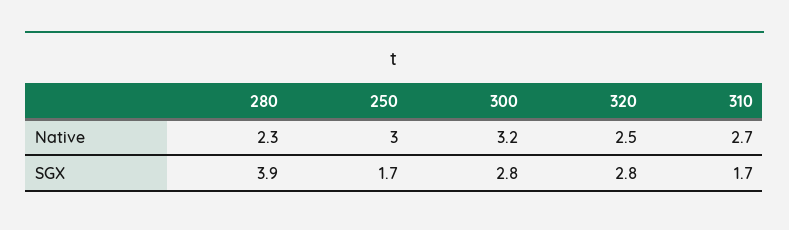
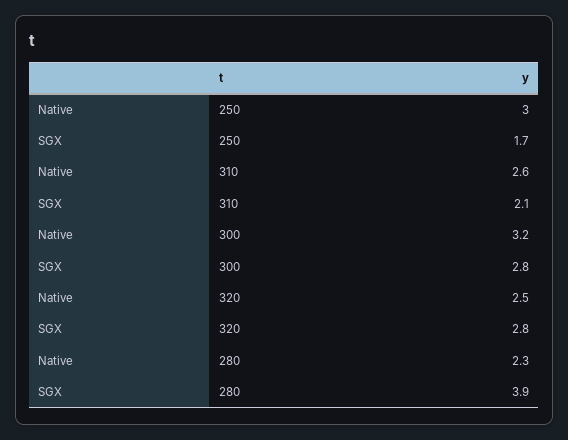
310, Native: 2.7 -> 2.6
310, SGX: 1.7 -> 2.1

